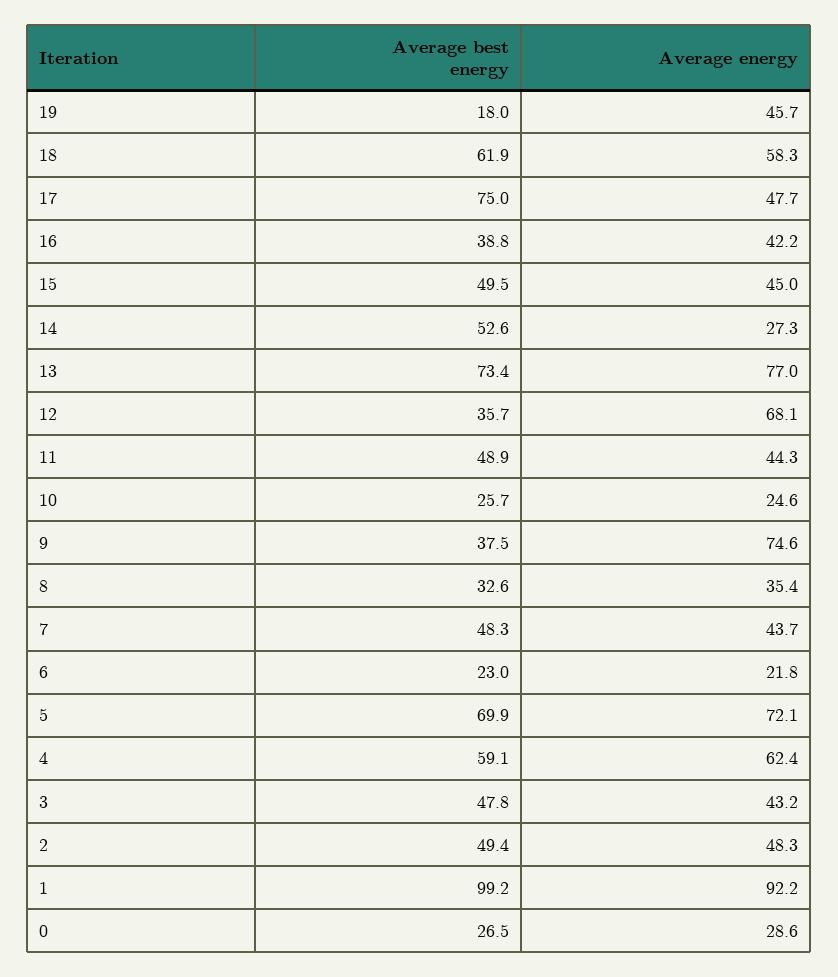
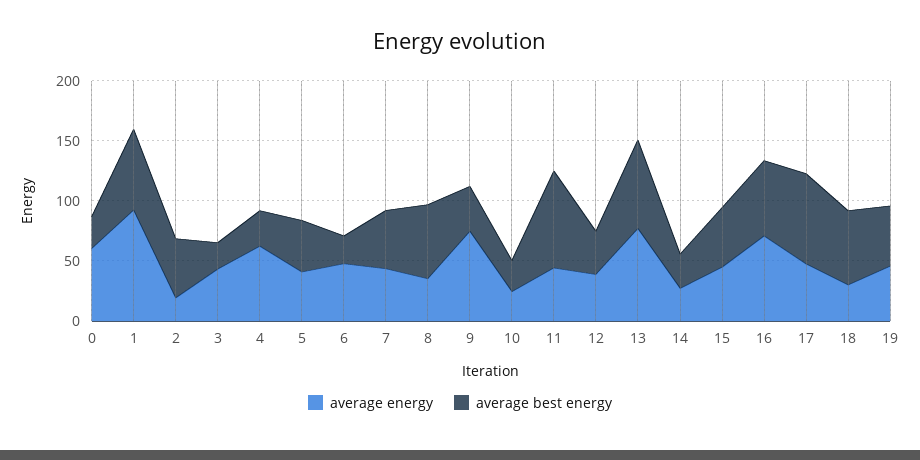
Average best energy, 19: 18 -> 50
Average energy, 18: 58.3 -> 30
Average best energy, 16: 38.8 -> 60
Average energy, 16: 42.2 -> 70
Average best energy, 14: 52.6 -> 30
Average energy, 12: 68.1 -> 40
Average best energy, 11: 48.9 -> 80
Average best energy, 8: 32.6 -> 60
Average energy, 6: 21.8 -> 50
Average best energy, 5: 69.9 -> 40
Average energy, 5: 72.1 -> 40
Average best energy, 4: 59.1 -> 30
Average best energy, 3: 47.8 -> 20
Average energy, 2: 48.3 -> 20
Average best energy, 1: 99.2 -> 70
Average energy, 0: 28.6 -> 60

